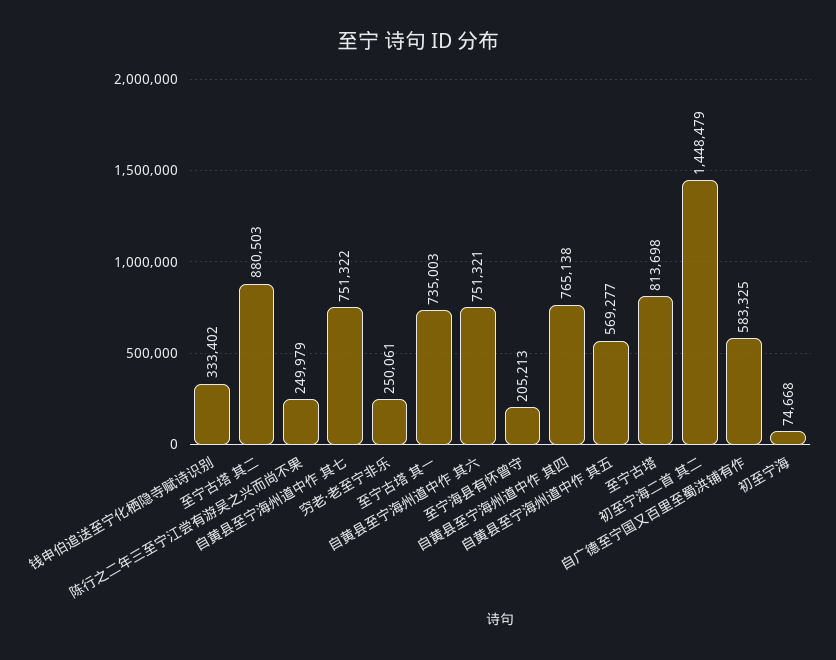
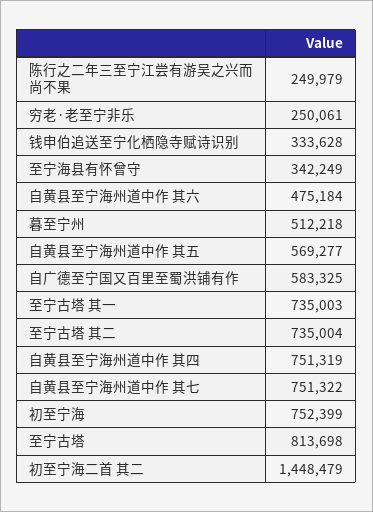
钱申伯追送至宁化栖隐寺赋诗识别: 333402 -> 333628
至宁古塔 其二: 880503 -> 735004
自黄县至宁海州道中作 其六: 751321 -> 475184
至宁海县有怀曾守: 205213 -> 342249
自黄县至宁海州道中作 其四: 765138 -> 751319
初至宁海: 74668 -> 752399
暮至宁州: none -> 512218

